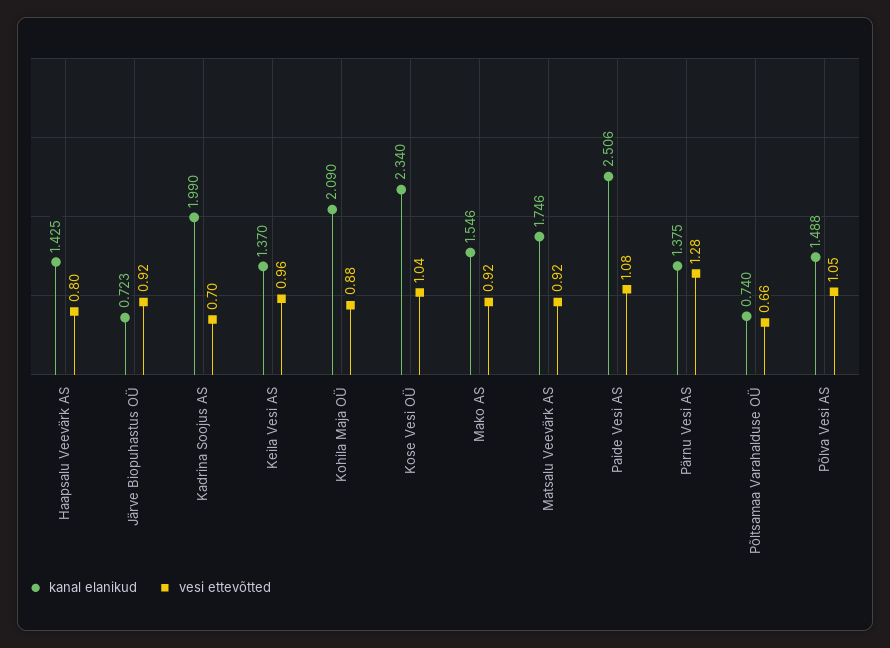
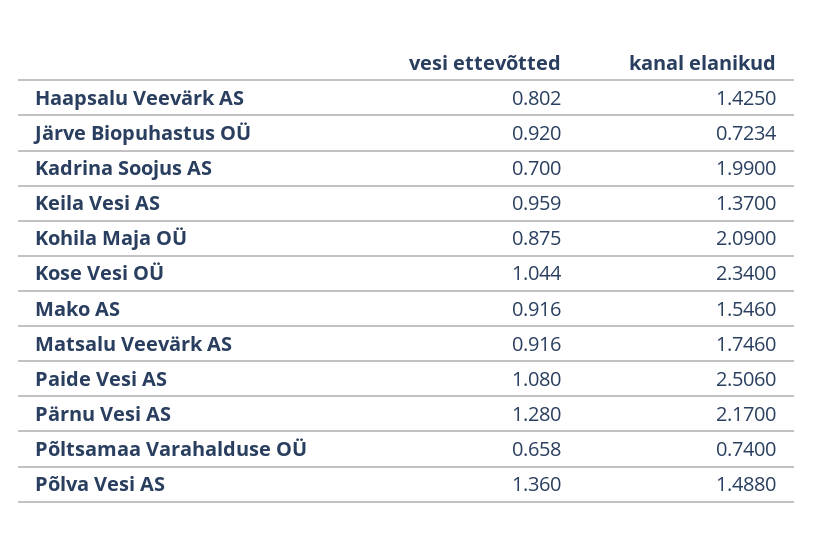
kanal elanikud, Pärnu Vesi AS: 1.375 -> 2.17
vesi ettevõtted, Põlva Vesi AS: 1.05 -> 1.36

